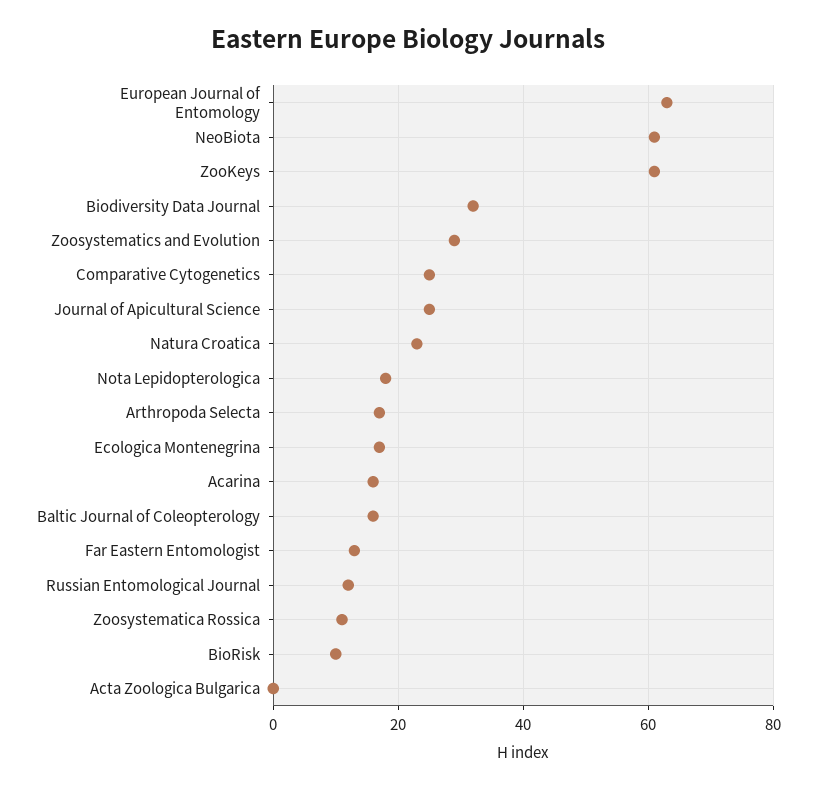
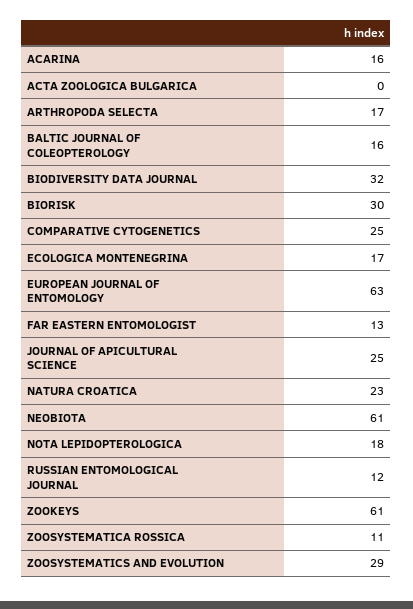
BioRisk: 10 -> 30

